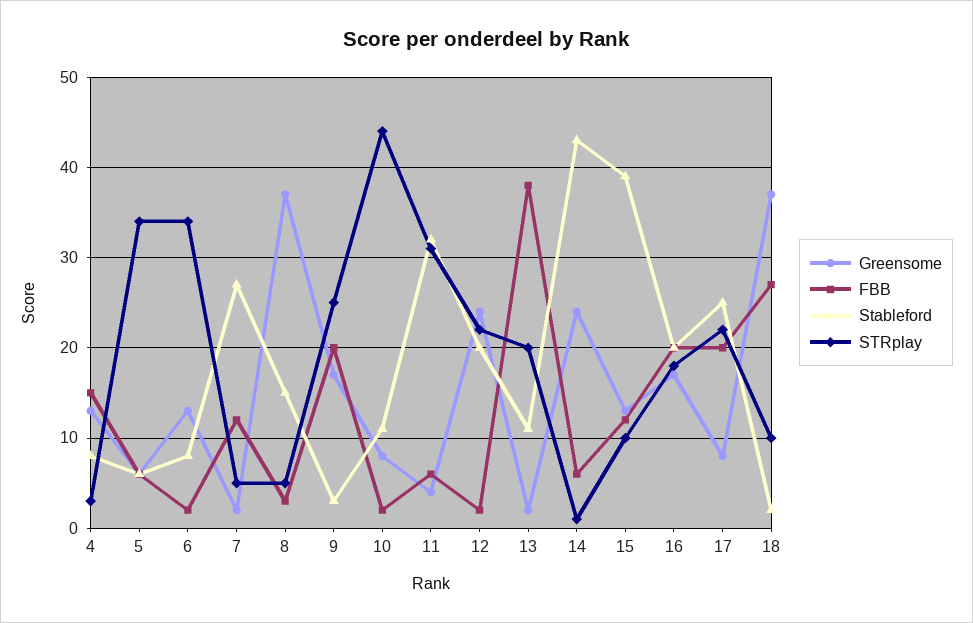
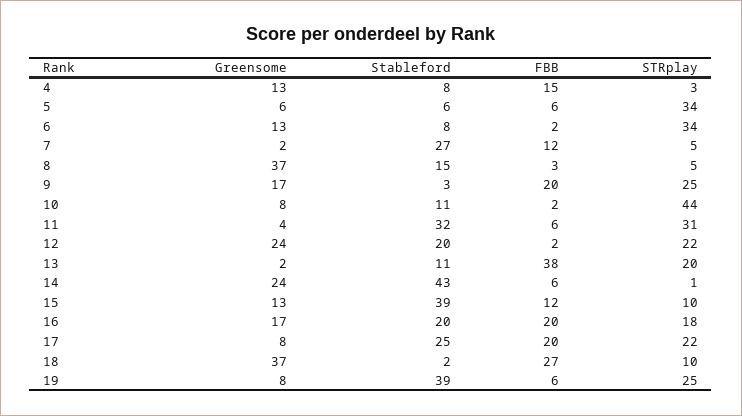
Greensome, 19: none -> 8
Stableford, 19: none -> 39
FBB, 19: none -> 6
STRplay, 19: none -> 25

